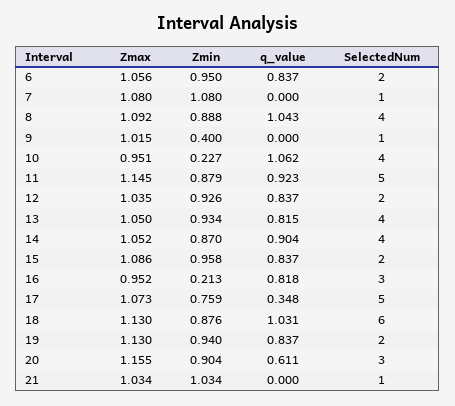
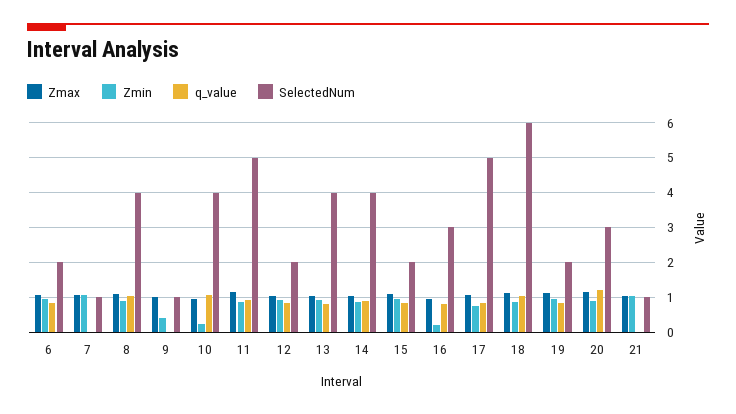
q_value, 17: 0.348 -> 0.8
q_value, 20: 0.611 -> 1.2

